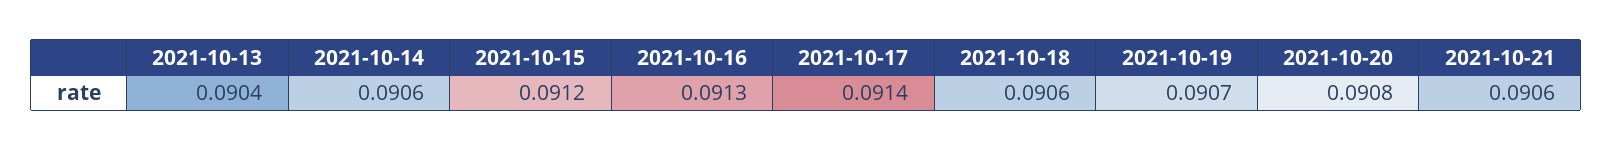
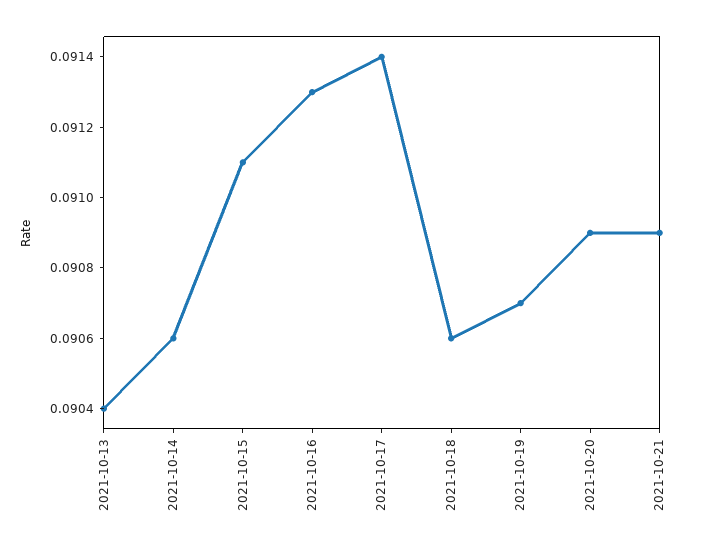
2021-10-15: 0.0912 -> 0.0911
2021-10-20: 0.0908 -> 0.0909
2021-10-21: 0.0906 -> 0.0909

